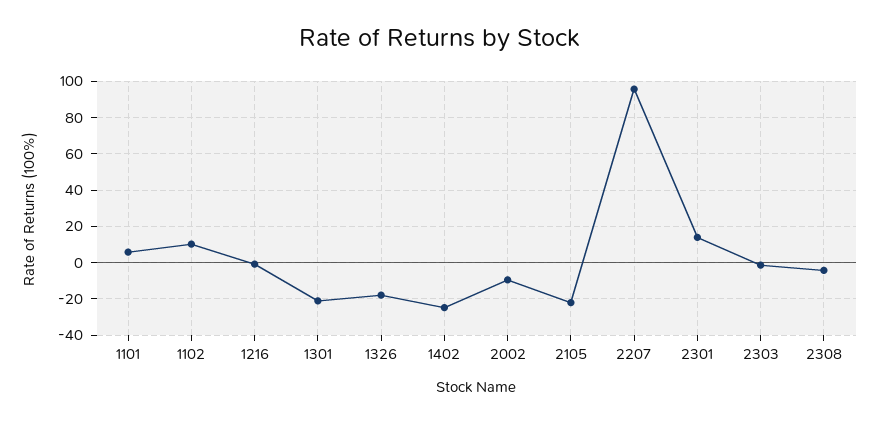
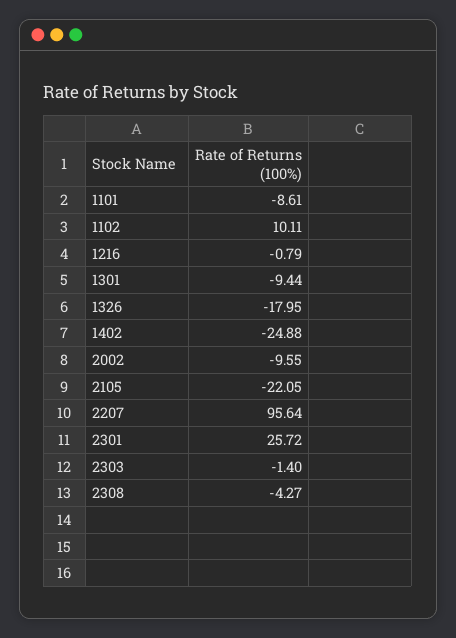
1101: 5 -> -8.61
1301: -20 -> -9.44
2301: 15 -> 25.72

